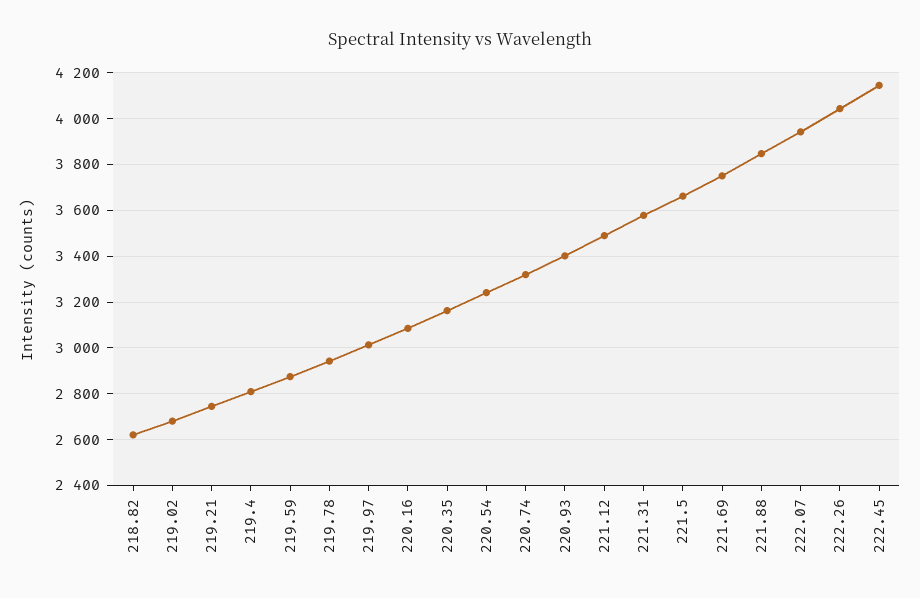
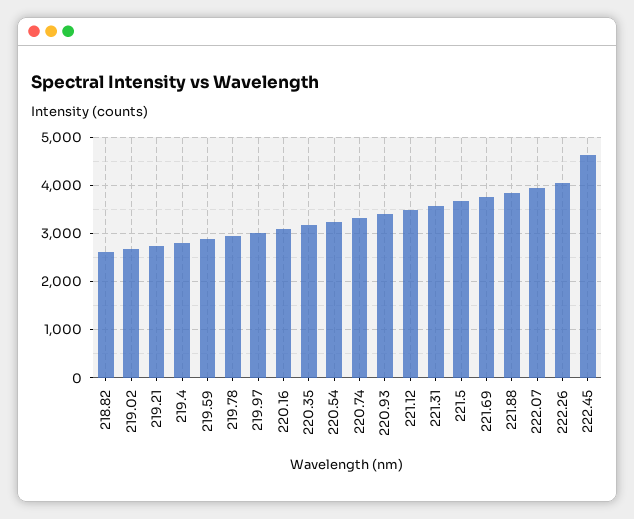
222.45: 4150 -> 4600

